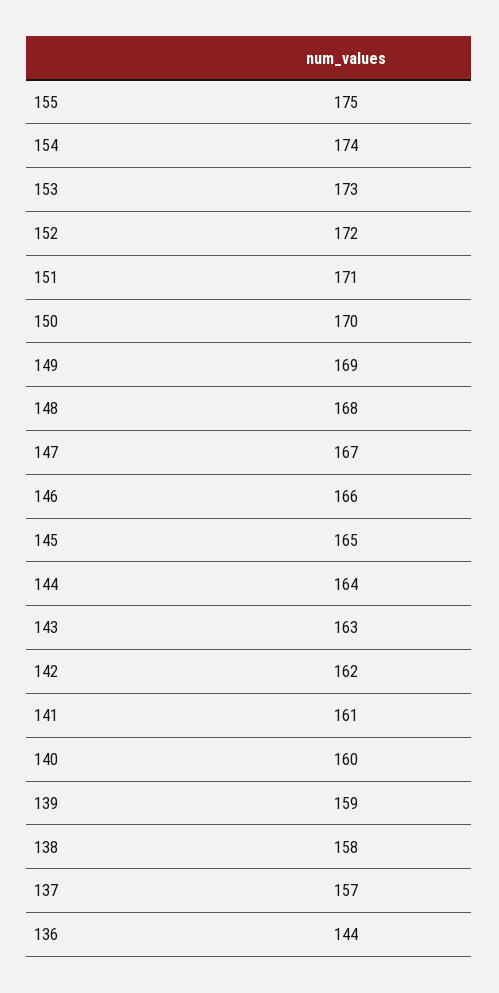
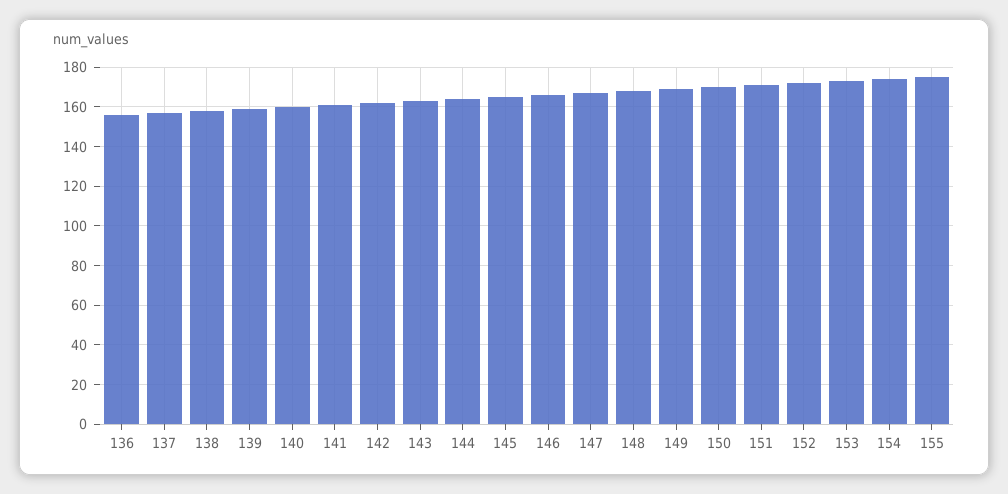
136: 144 -> 155

